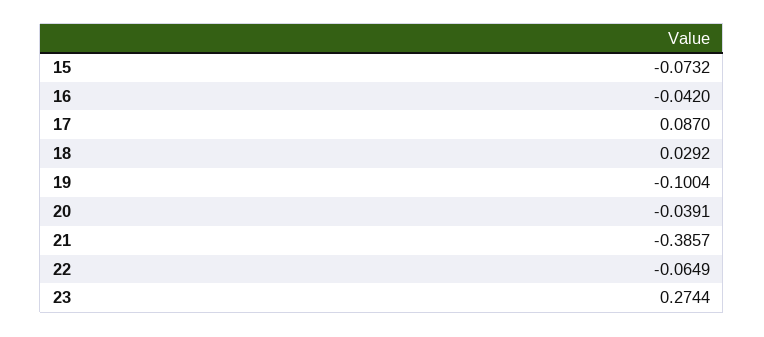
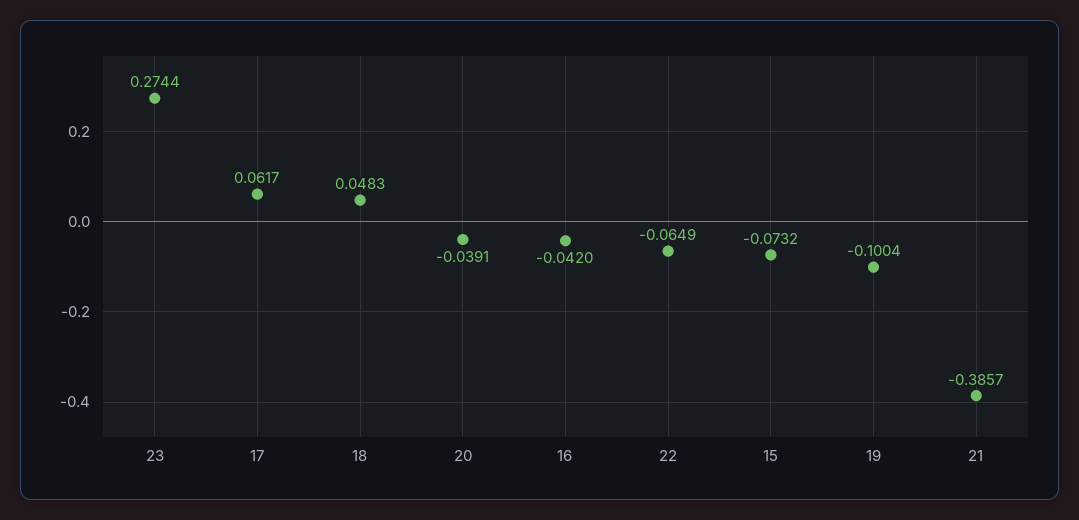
17: 0.087 -> 0.0617
18: 0.0292 -> 0.0483

